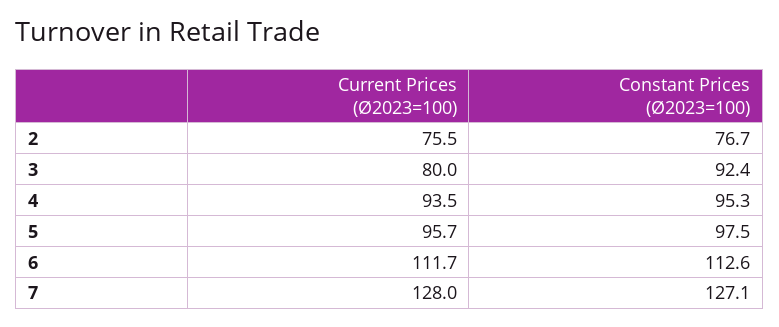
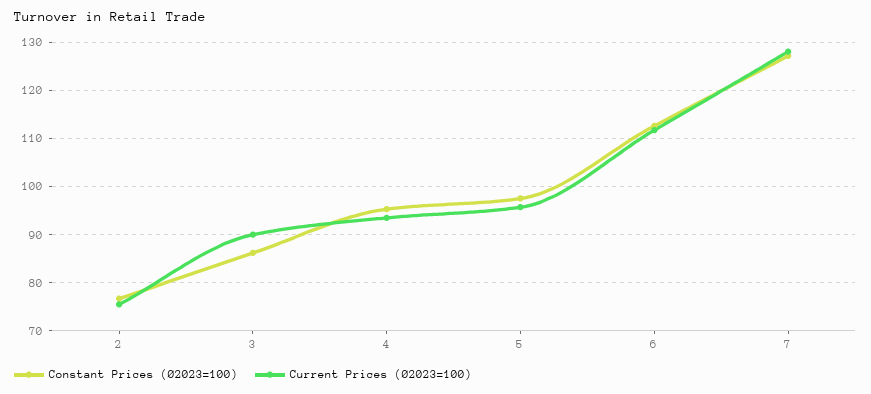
Current Prices (Ø2023=100), 3: 80 -> 90
Constant Prices (Ø2023=100), 3: 92.4 -> 86

